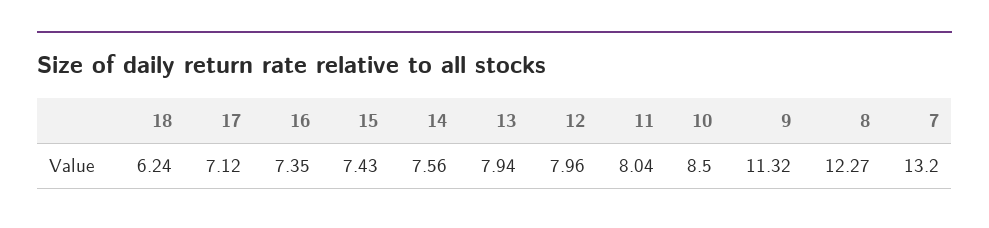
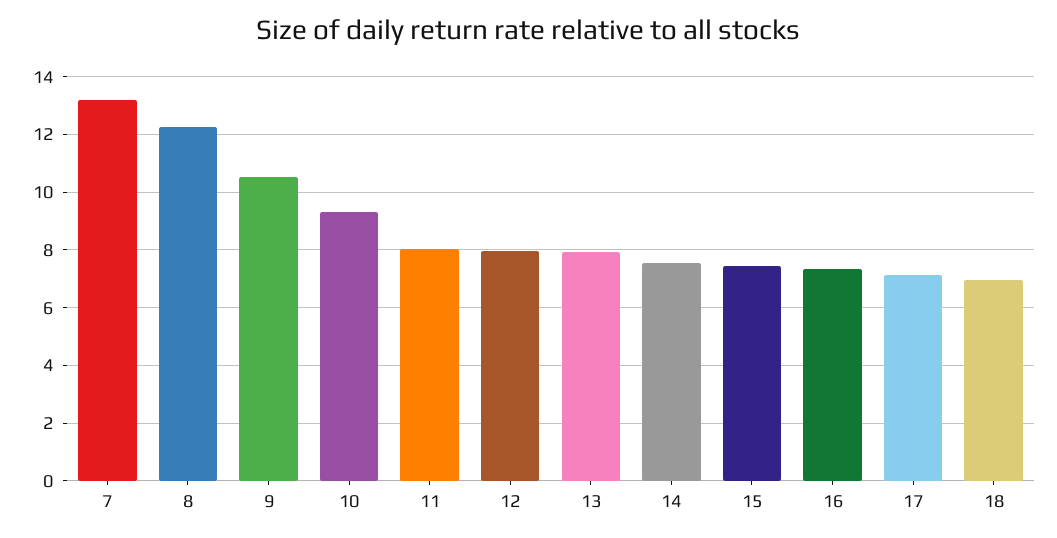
18: 6.24 -> 7
10: 8.5 -> 9.25
9: 11.32 -> 10.5

